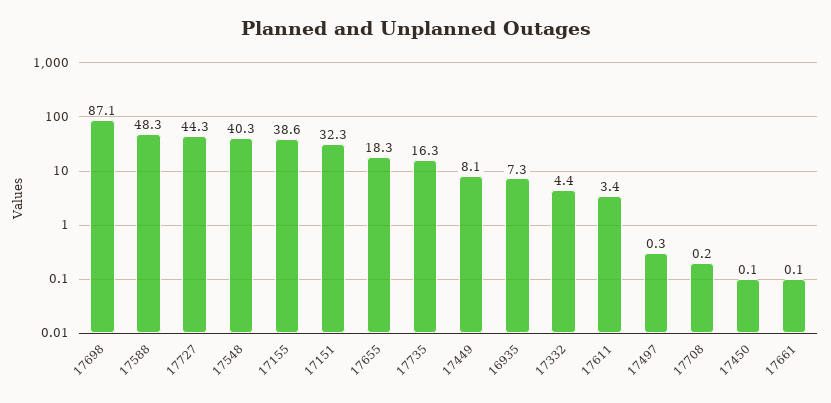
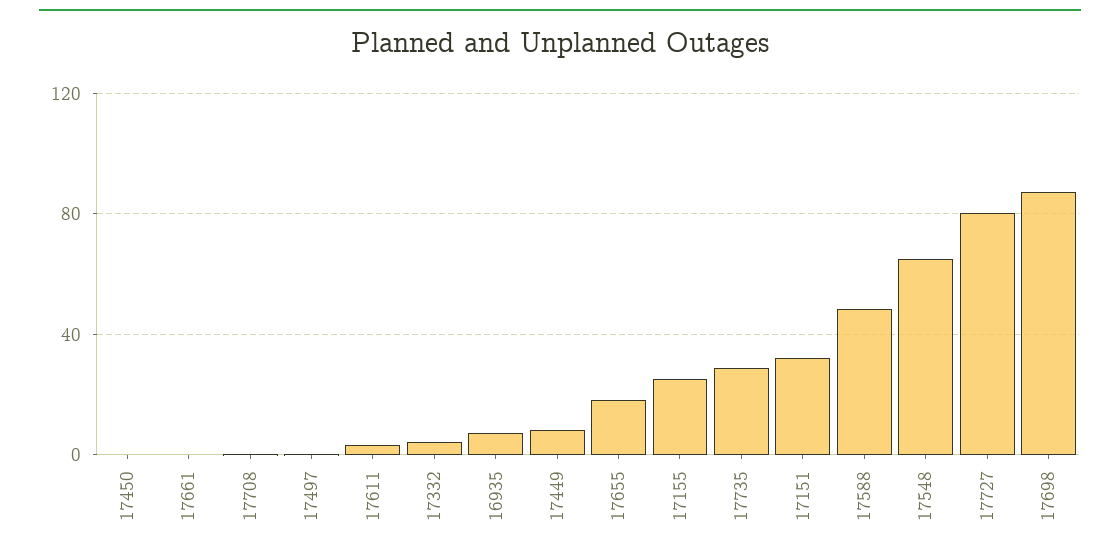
17727: 44.3 -> 80
17548: 40.3 -> 65
17155: 38.6 -> 25
17735: 16.3 -> 30

